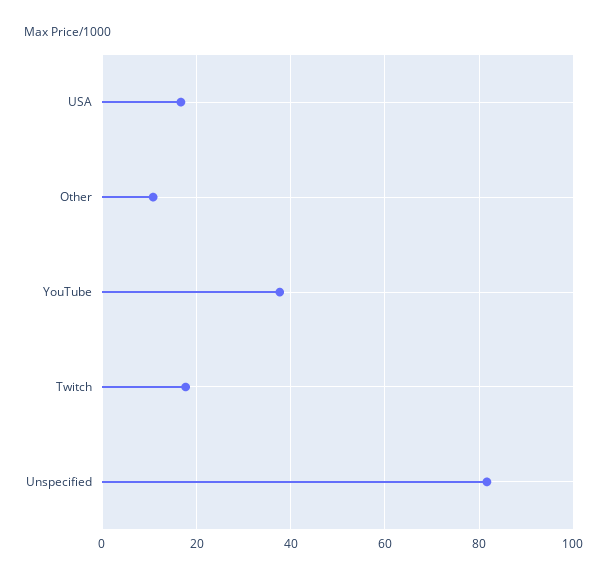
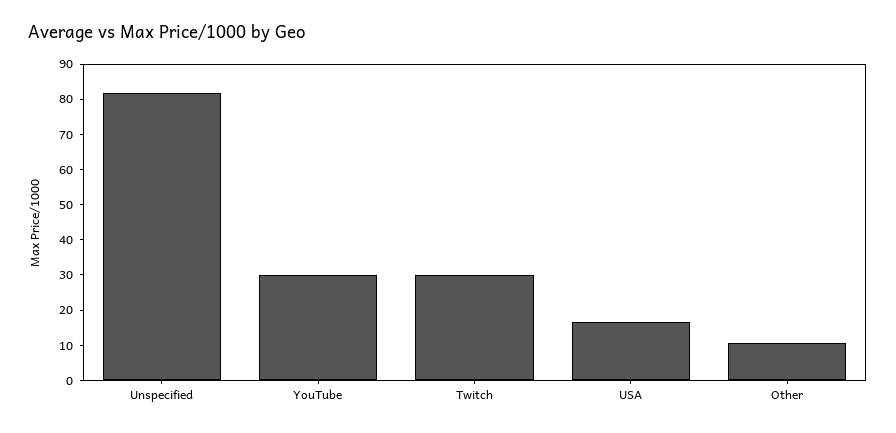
YouTube: 38 -> 30
Twitch: 18 -> 30

